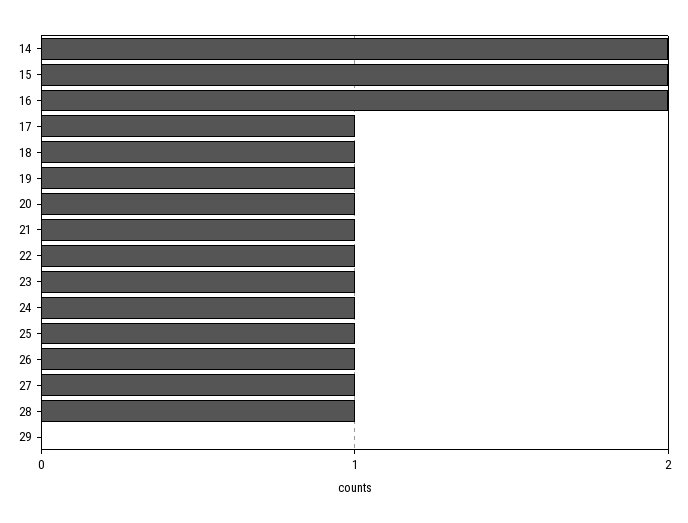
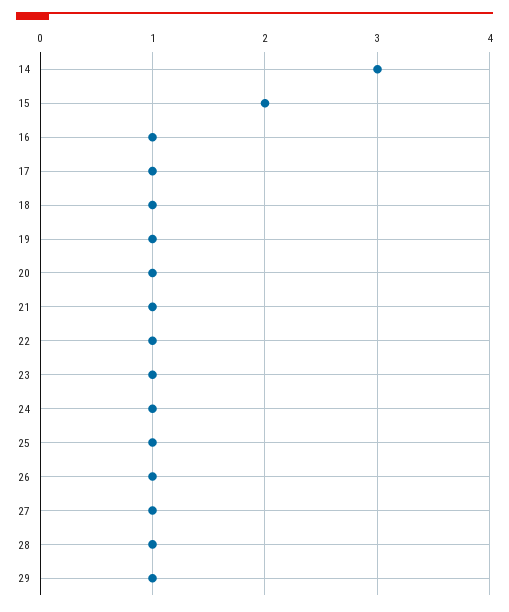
14: 2 -> 3
16: 2 -> 1
29: 0 -> 1

